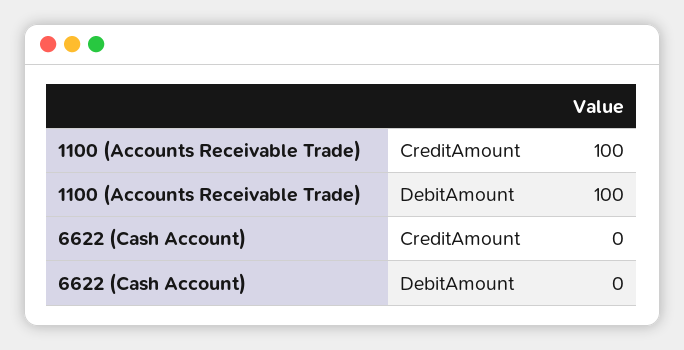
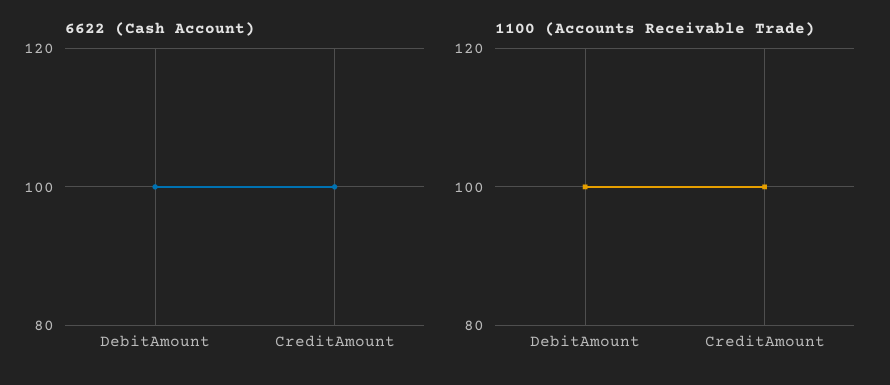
6622 (Cash Account), CreditAmount: 0 -> 100
6622 (Cash Account), DebitAmount: 0 -> 100

